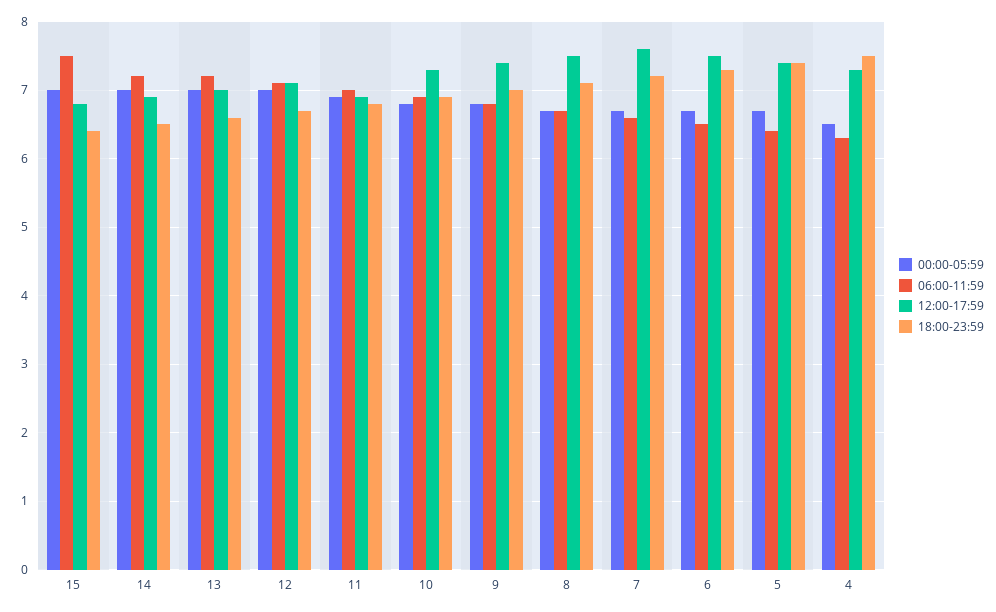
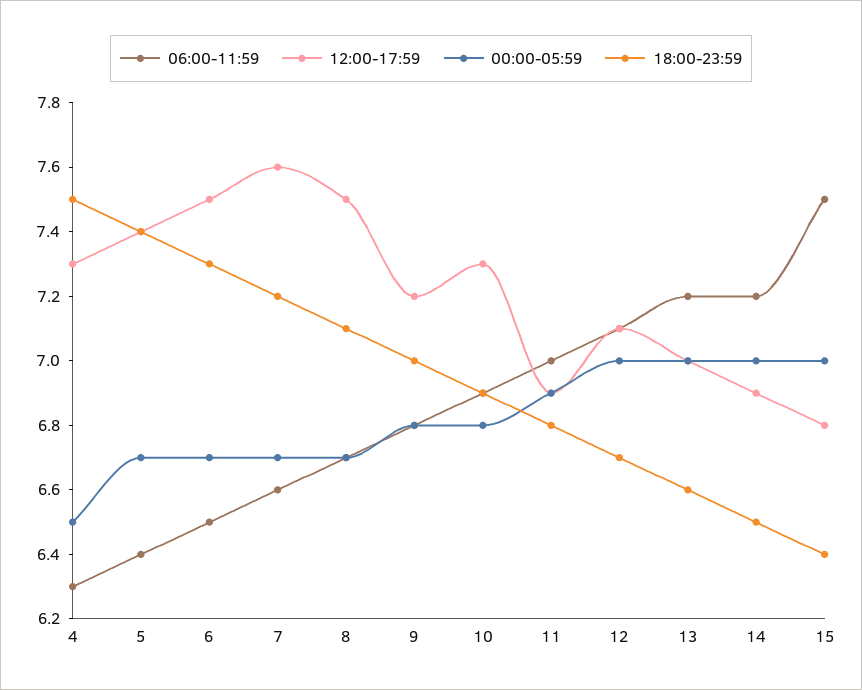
12:00-17:59, 9: 7.4 -> 7.2

